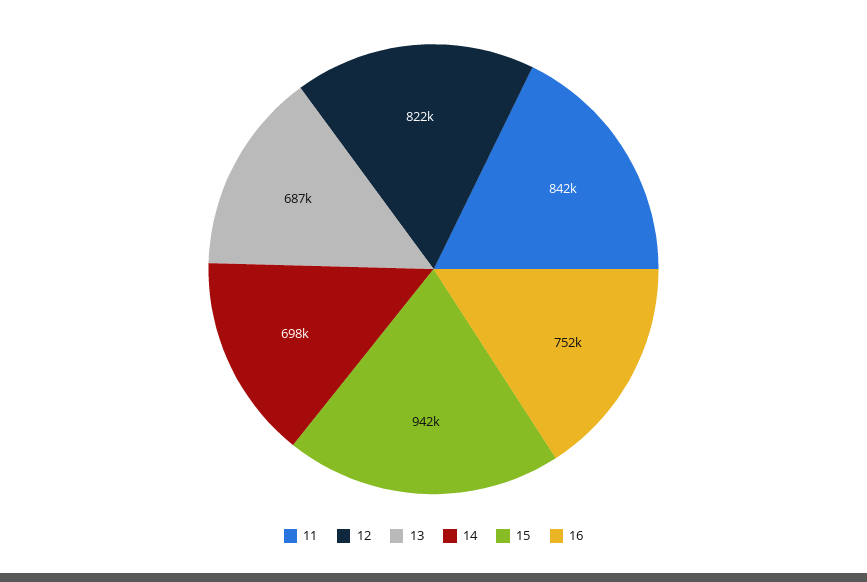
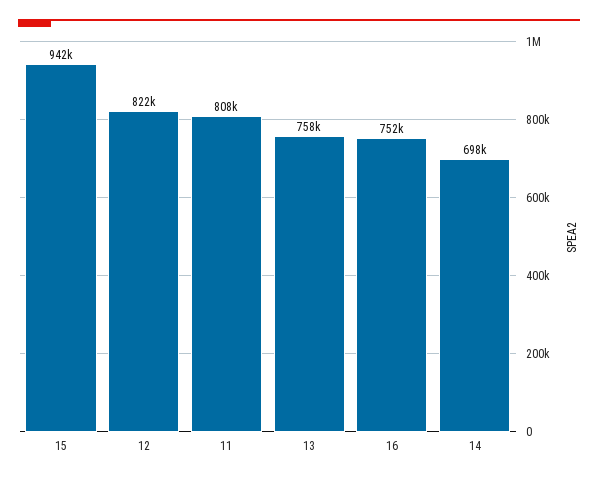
11: 842000 -> 808000
13: 687000 -> 758000

